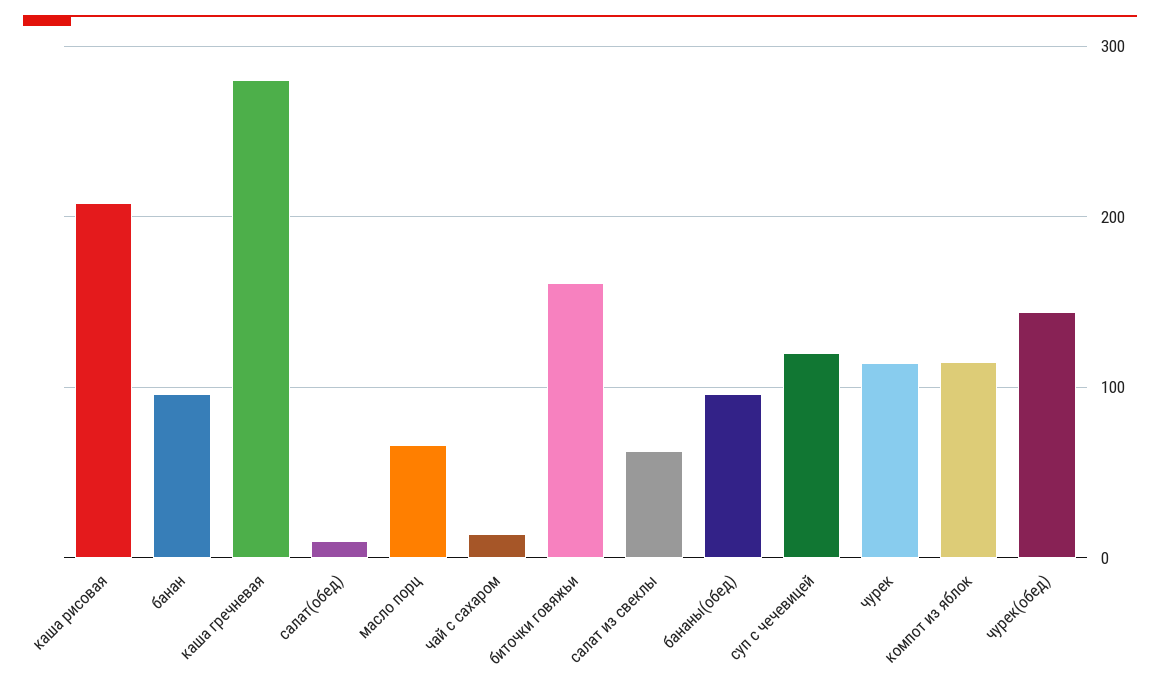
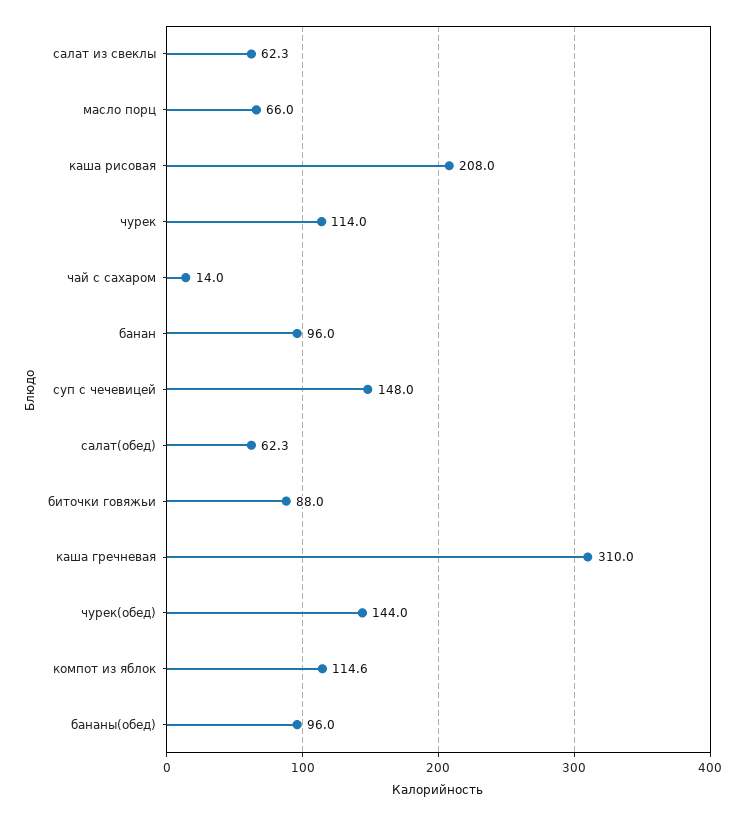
каша гречневая: 280 -> 310
салат(обед): 10 -> 62.3
биточки говяжьи: 160 -> 88
суп с чечевицей: 120 -> 148

